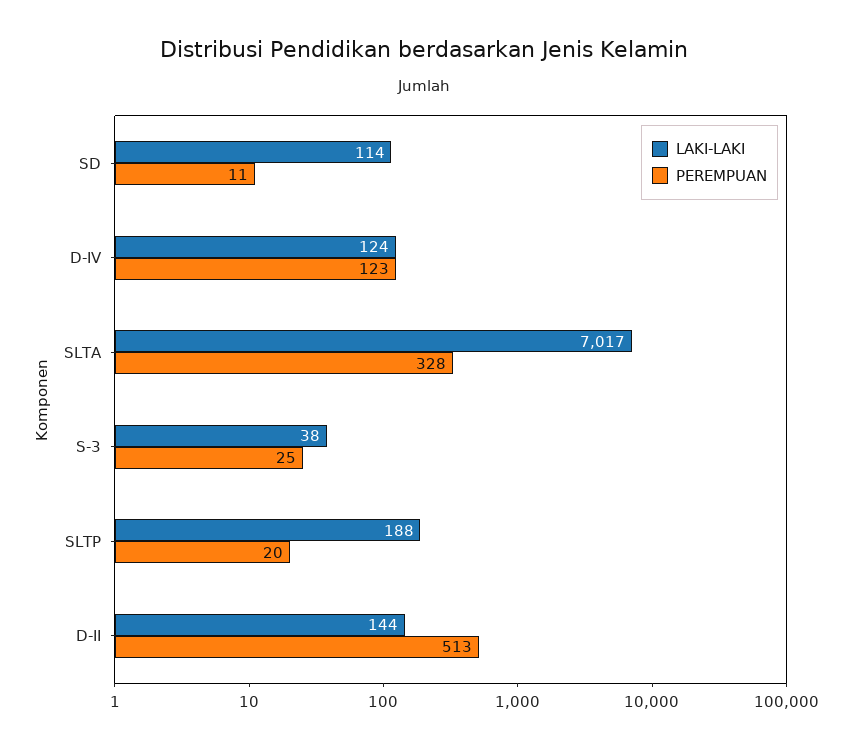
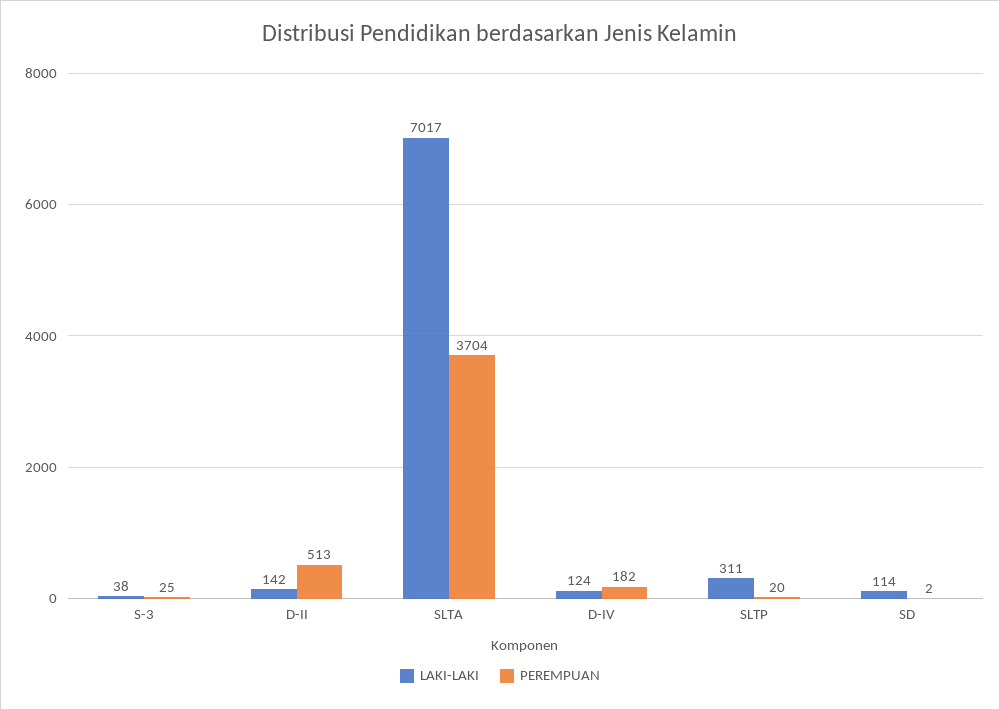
PEREMPUAN, SD: 11 -> 2
PEREMPUAN, D-IV: 123 -> 182
PEREMPUAN, SLTA: 328 -> 3704
LAKI-LAKI, SLTP: 188 -> 311
LAKI-LAKI, D-II: 144 -> 142

